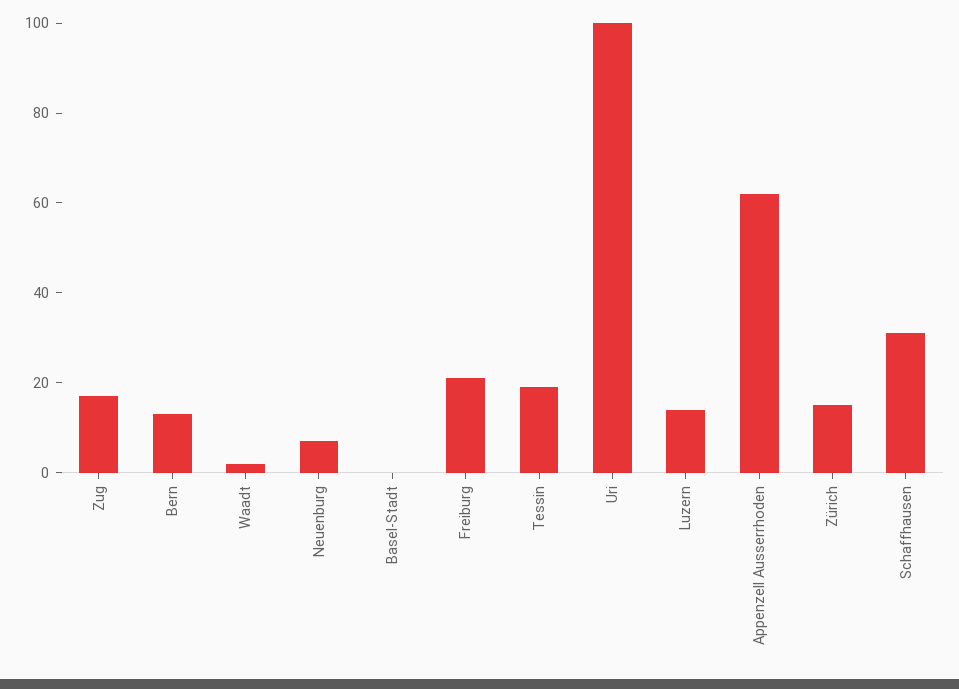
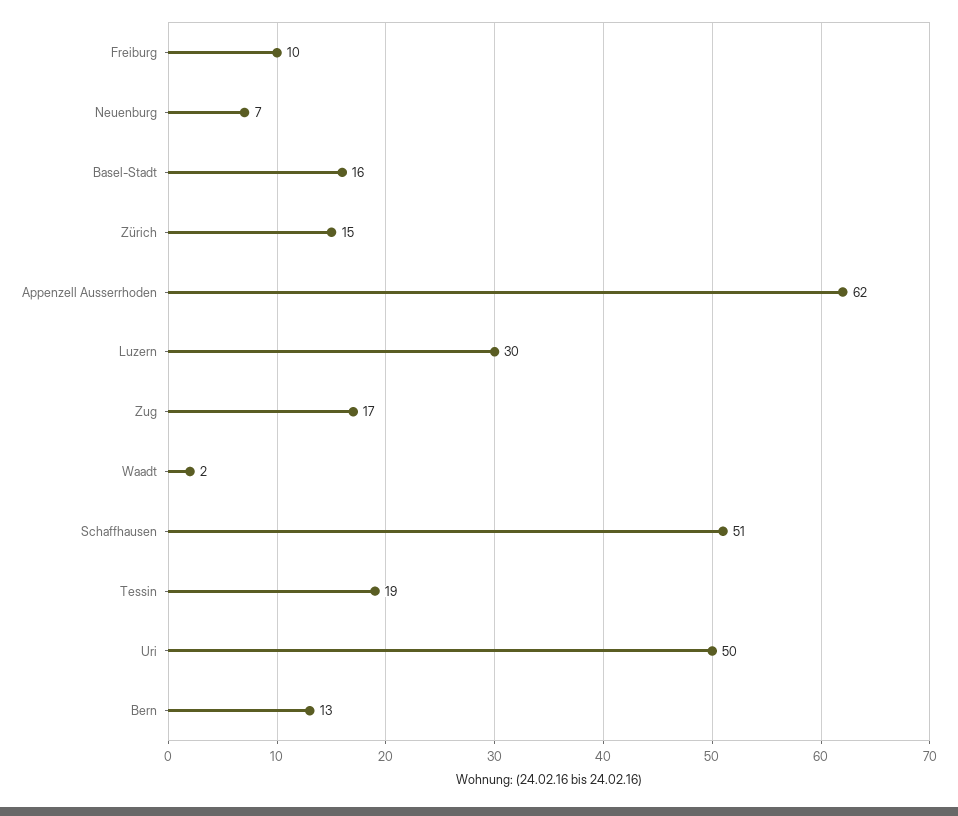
Basel-Stadt: 0 -> 16
Freiburg: 20 -> 10
Uri: 100 -> 50
Luzern: 15 -> 30
Schaffhausen: 30 -> 51

